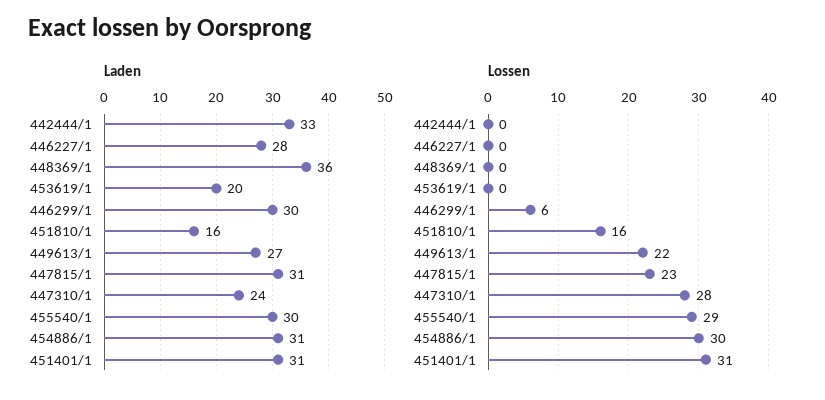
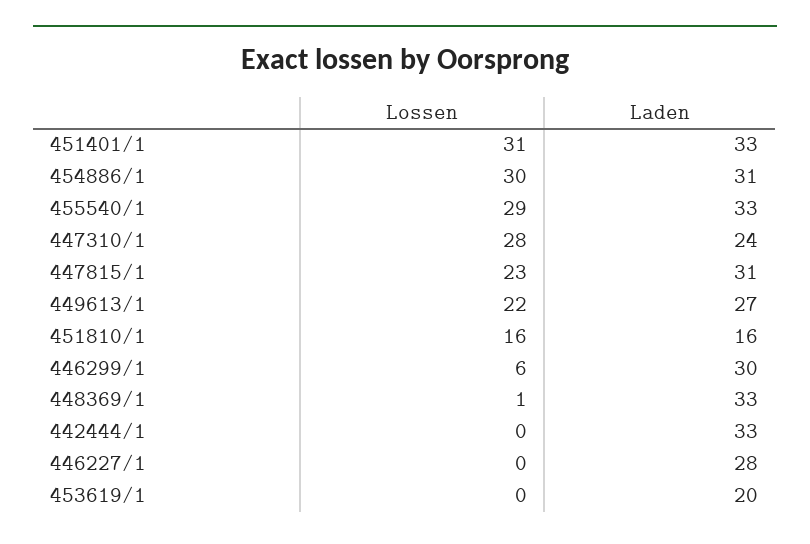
Laden, 448369/1: 36 -> 33
Laden, 455540/1: 30 -> 33
Laden, 451401/1: 31 -> 33
Lossen, 448369/1: 0 -> 1

